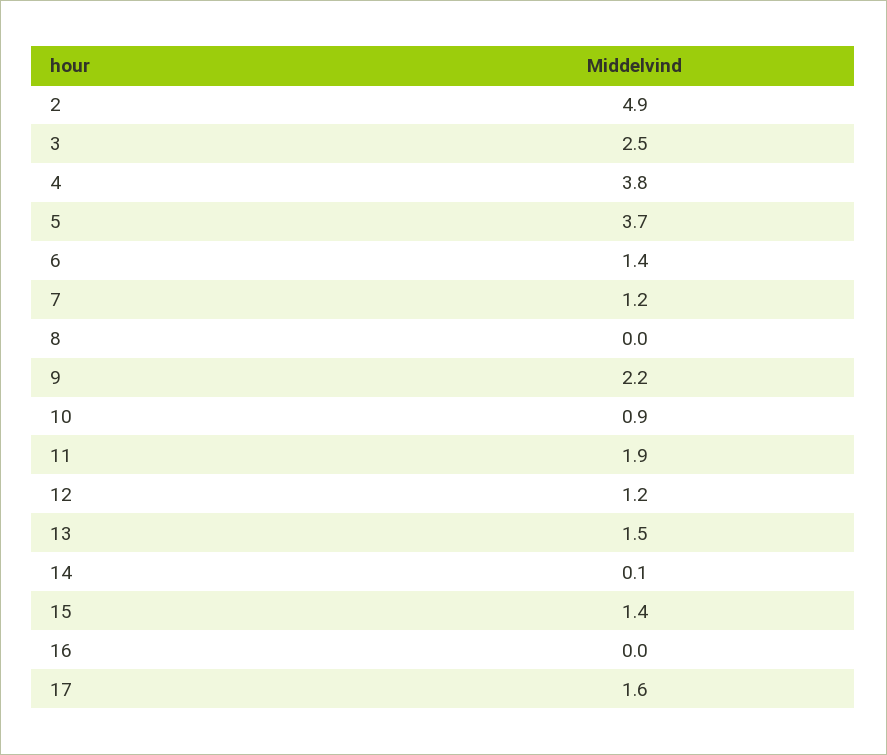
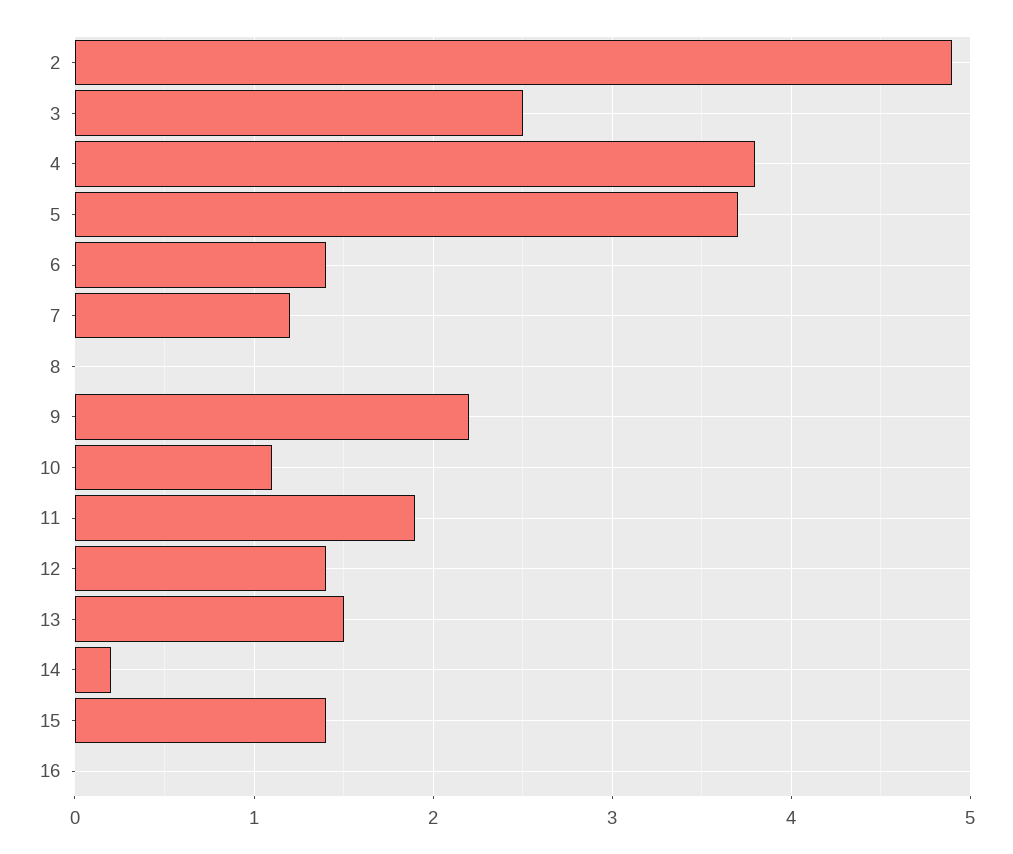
10: 0.9 -> 1.1
12: 1.2 -> 1.4
14: 0.1 -> 0.2
17: 1.6 -> none

